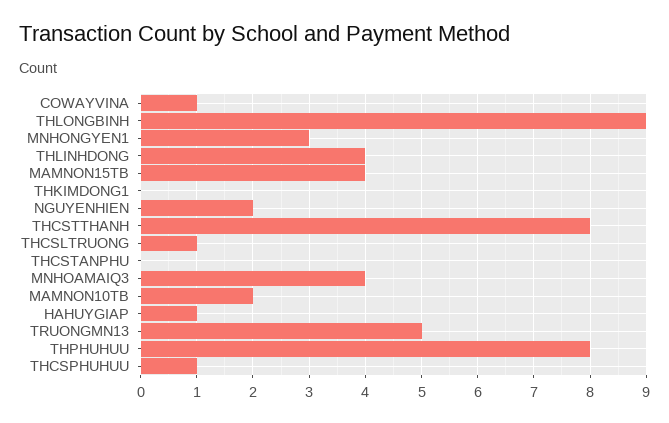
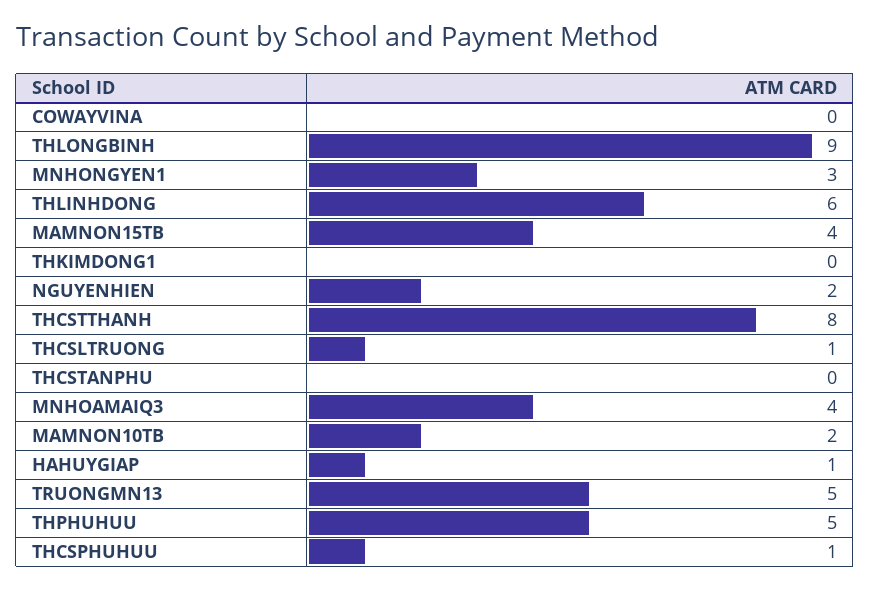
COWAYVINA: 1 -> 0
THLINHDONG: 4 -> 6
THPHUHUU: 8 -> 5

